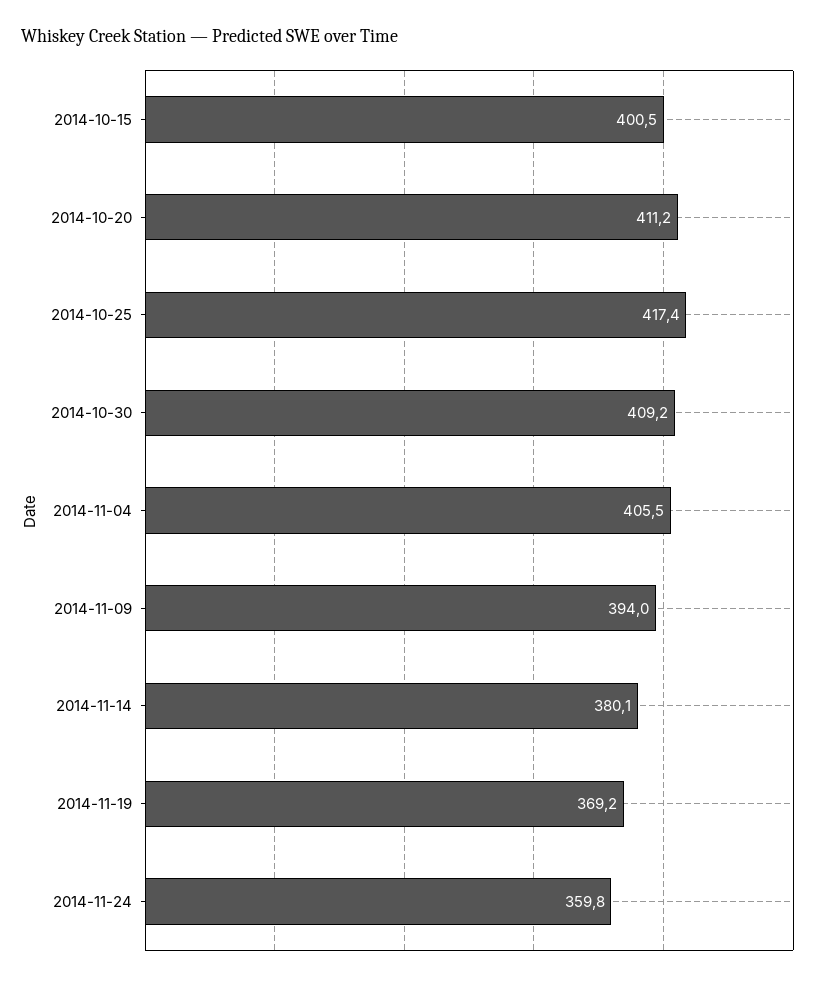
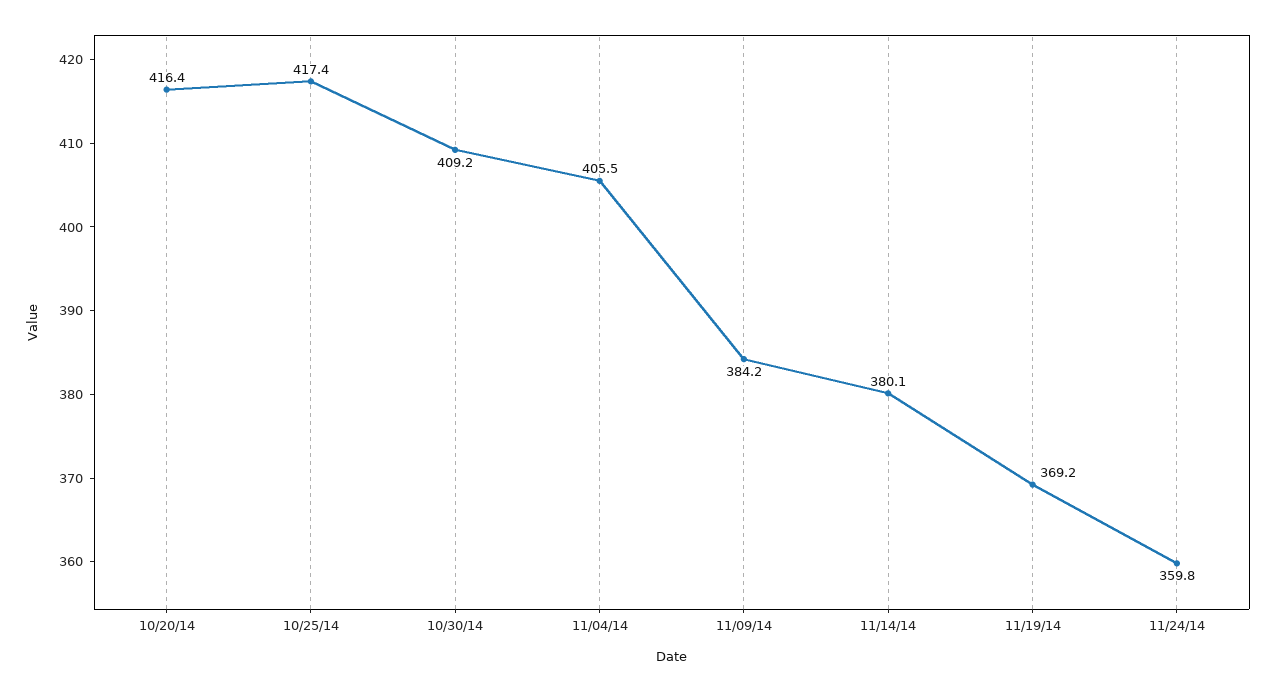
2014-10-15: 400.5 -> none
2014-10-20: 411.2 -> 416.4
2014-11-09: 394 -> 384.2

